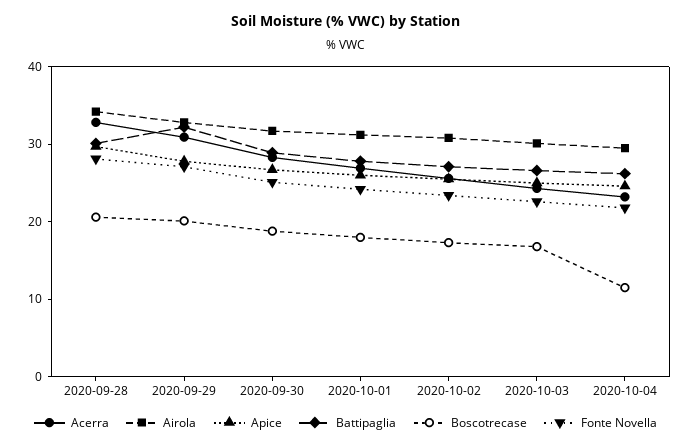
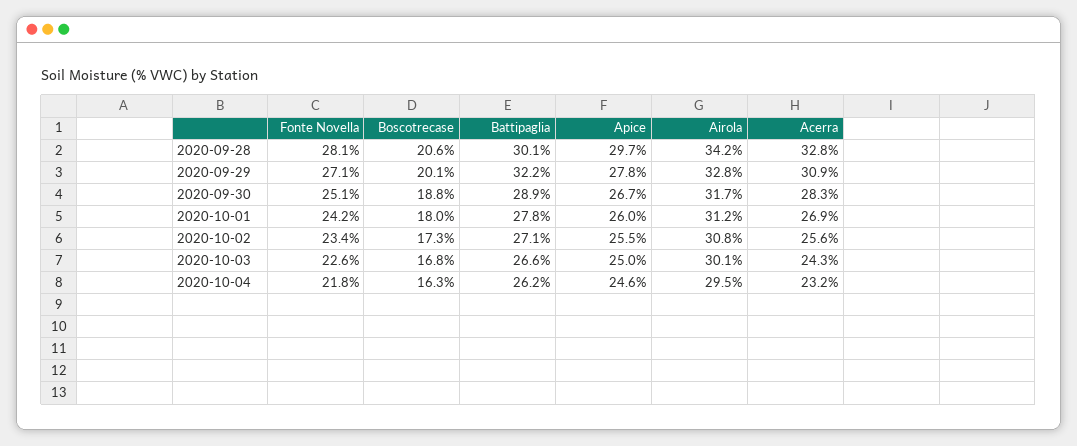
Boscotrecase, 2020-10-04: 12 -> 16.3

